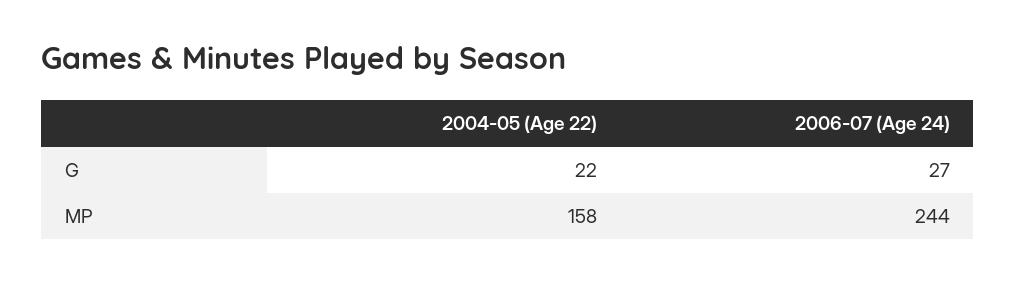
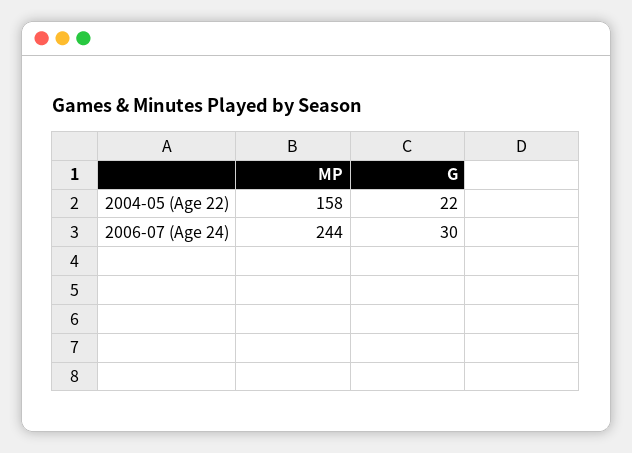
2006-07 (Age 24), G: 27 -> 30

